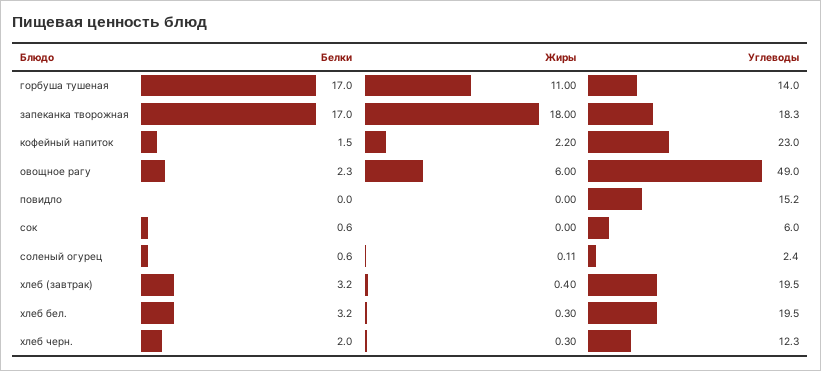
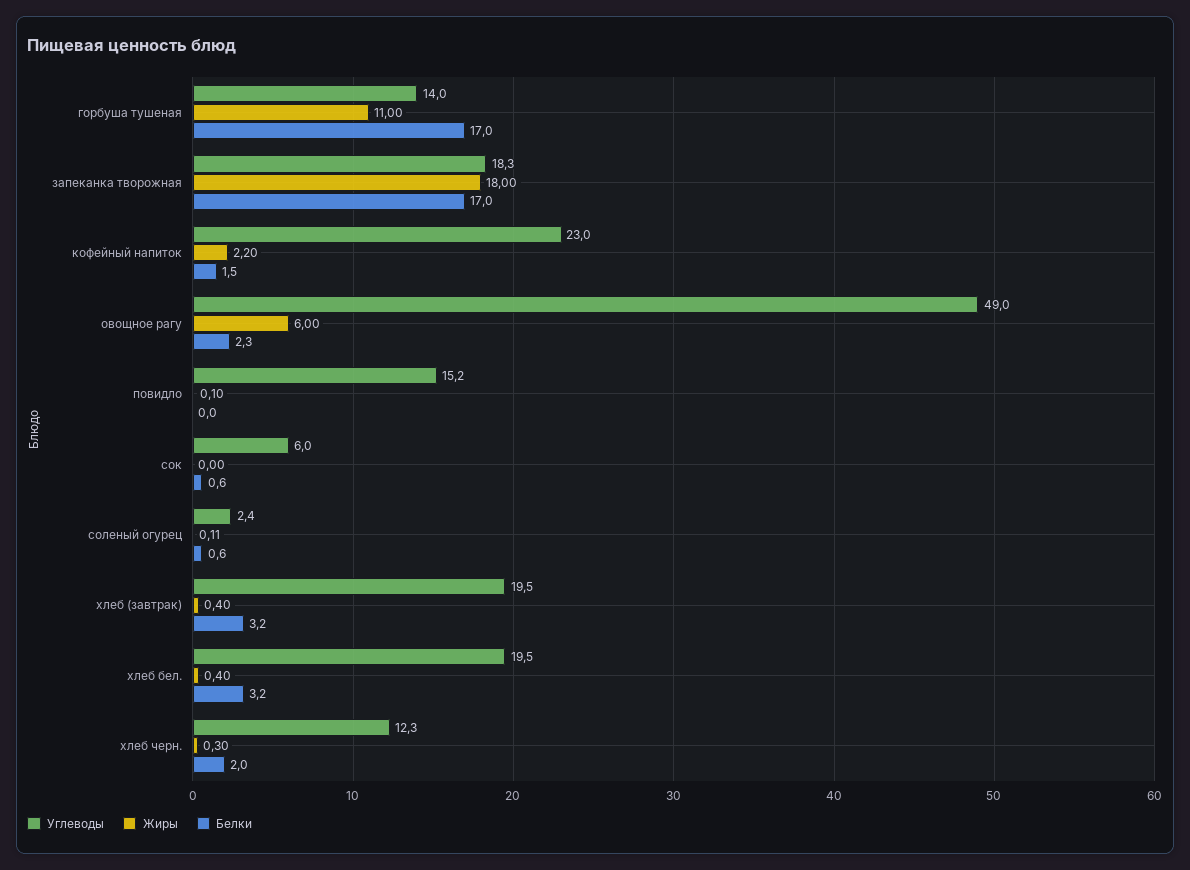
Жиры, повидло: 0 -> 0.1
Жиры, хлеб бел.: 0.3 -> 0.4

